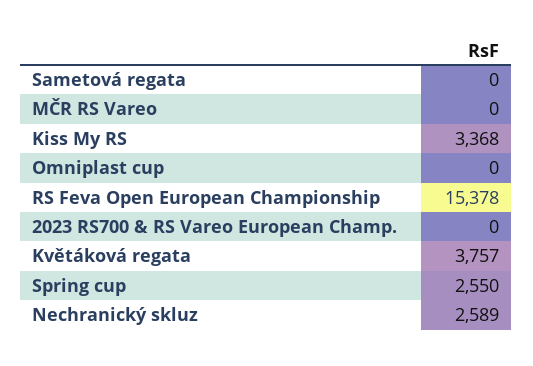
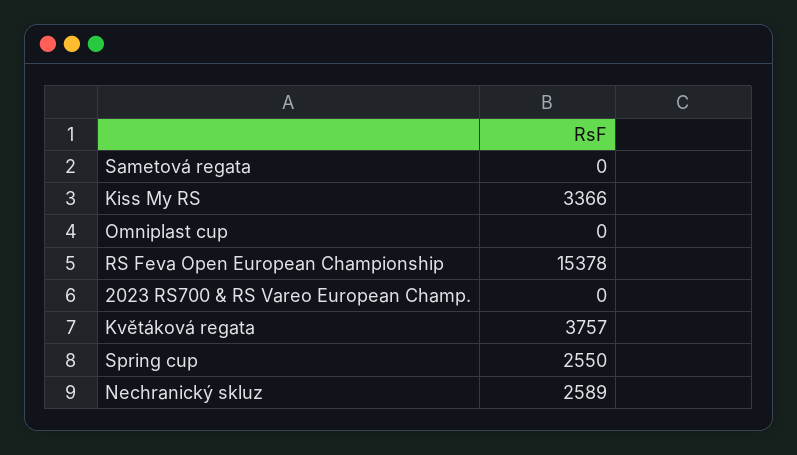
MČR RS Vareo: 0 -> none
Kiss My RS: 3368 -> 3366

